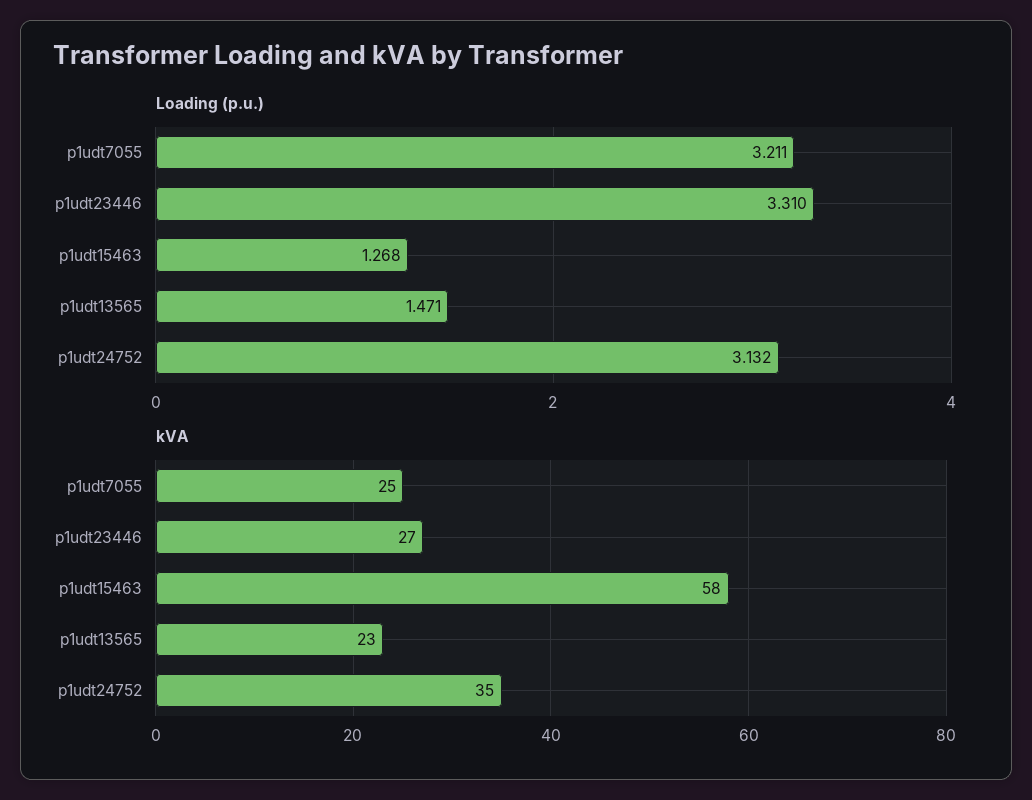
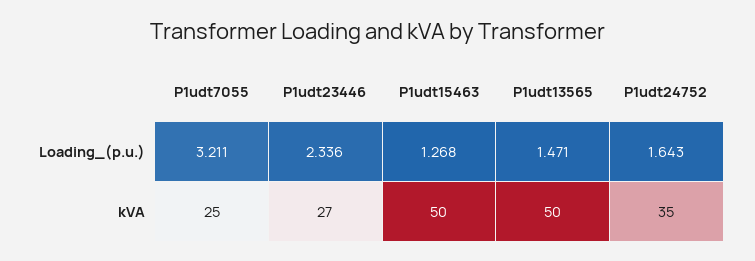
Loading (p.u.), p1udt23446: 3.31 -> 2.336
Loading (p.u.), p1udt24752: 3.132 -> 1.643
kVA, p1udt15463: 58 -> 50
kVA, p1udt13565: 23 -> 50

